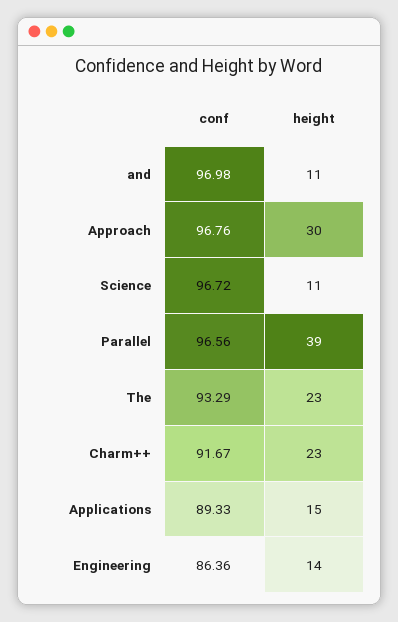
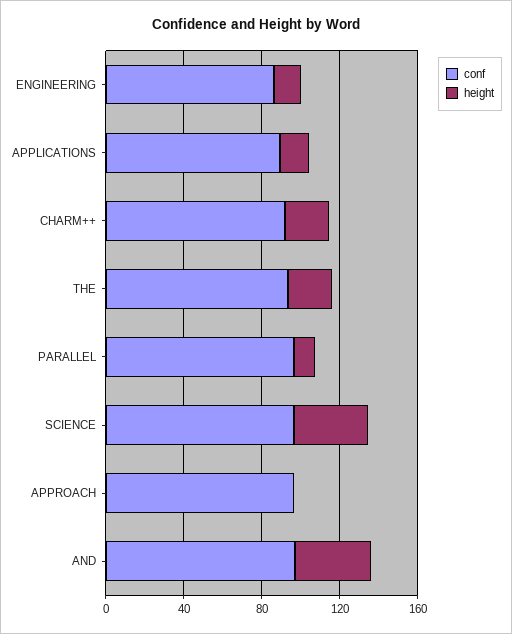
height, and: 11 -> 40
height, Approach: 30 -> 0
height, Science: 11 -> 40
height, Parallel: 39 -> 10

